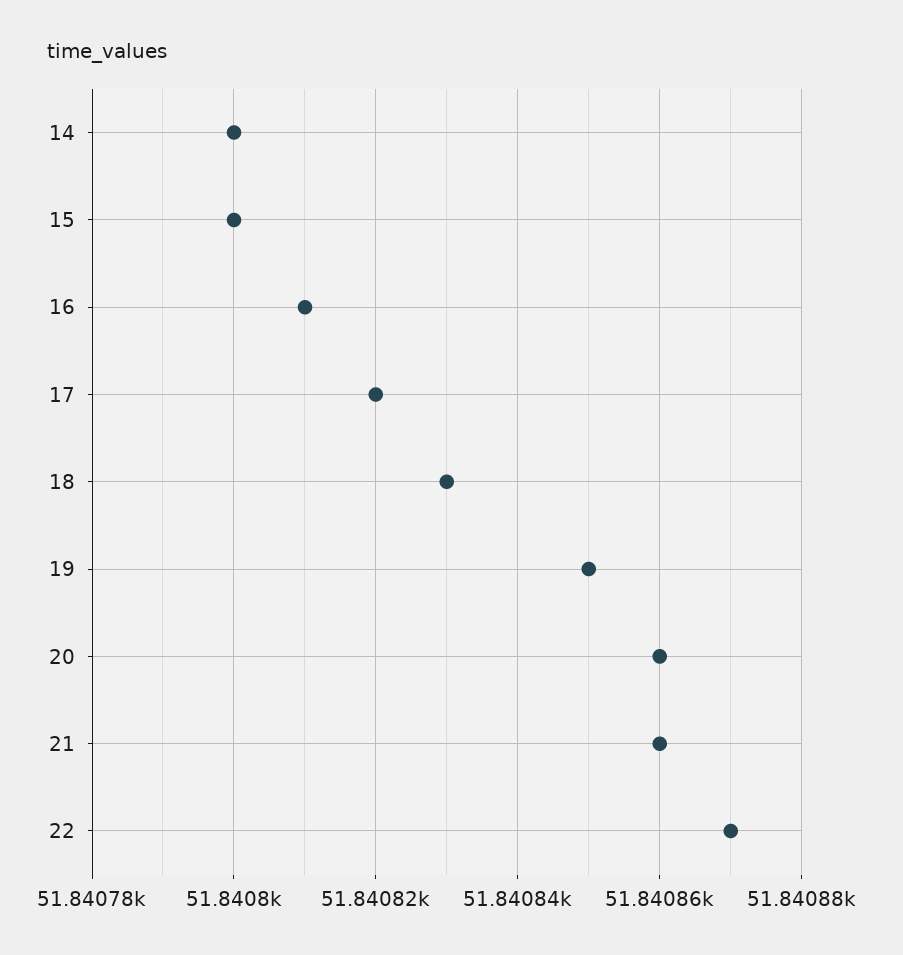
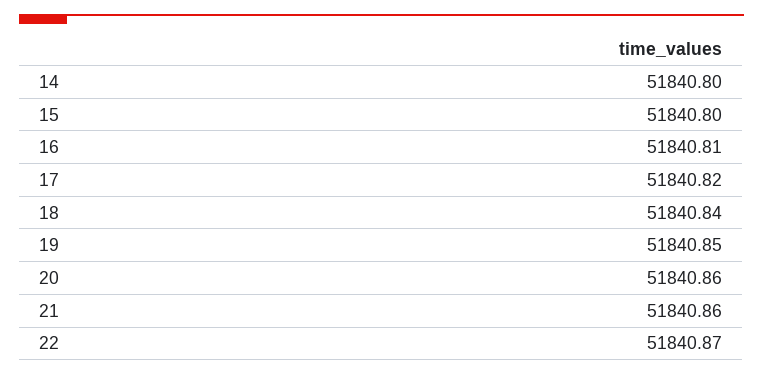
18: 51840.83 -> 51840.84

